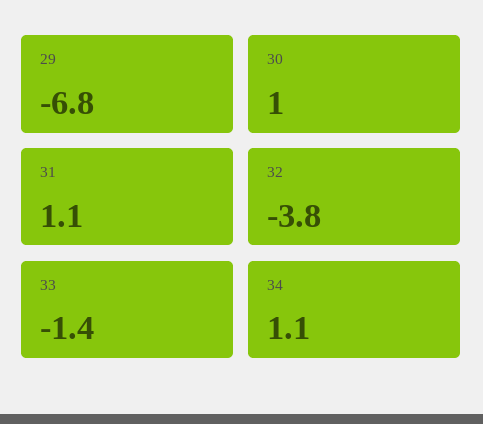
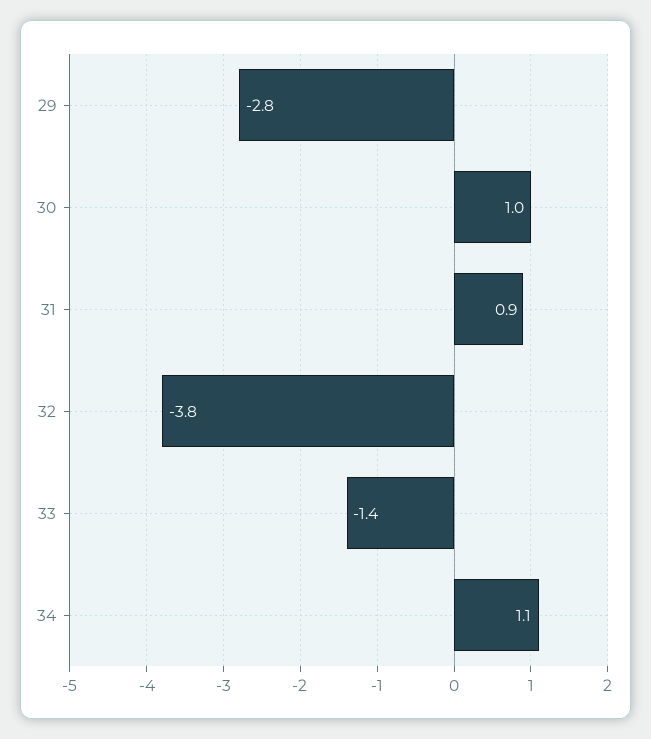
29: -6.8 -> -2.8
31: 1.1 -> 0.9

